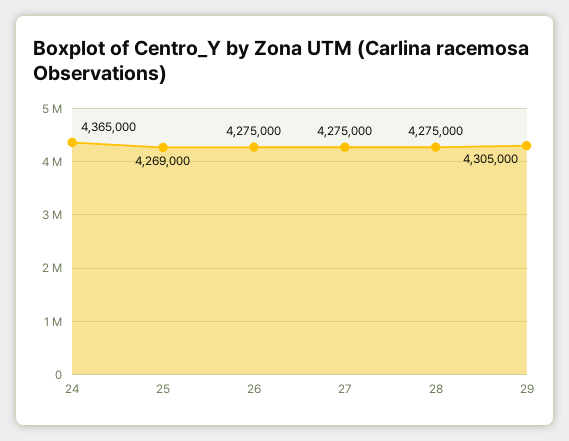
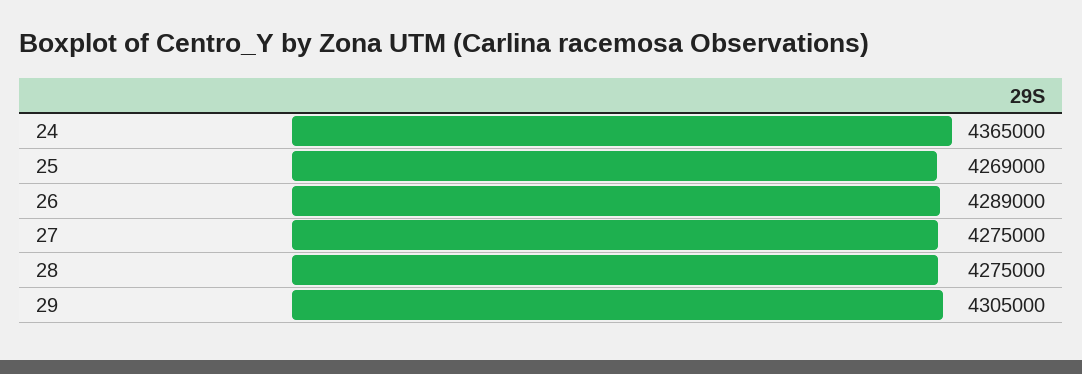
26: 4275000 -> 4289000

